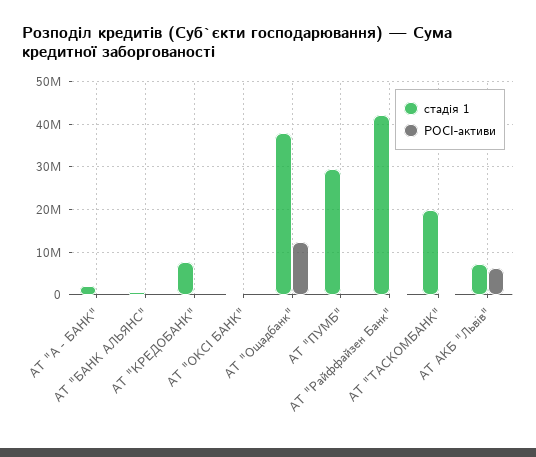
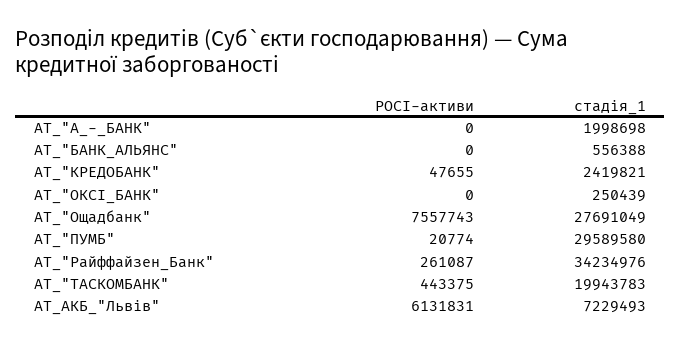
стадія 1, АТ "КРЕДОБАНК": 8000000 -> 2419821
стадія 1, АТ "Ощадбанк": 38000000 -> 27691049
POCI-активи, АТ "Ощадбанк": 12000000 -> 7557743
стадія 1, АТ "Райффайзен Банк": 42000000 -> 34234976

